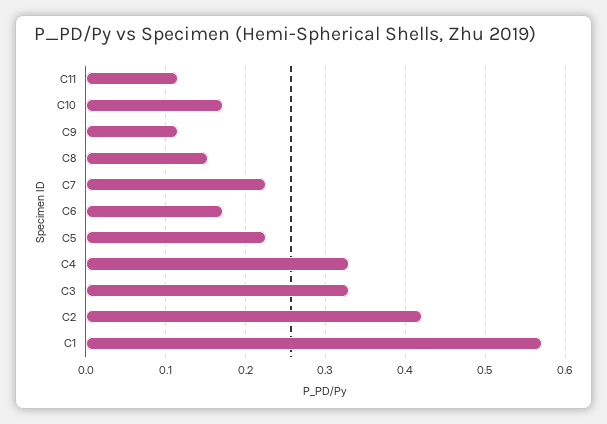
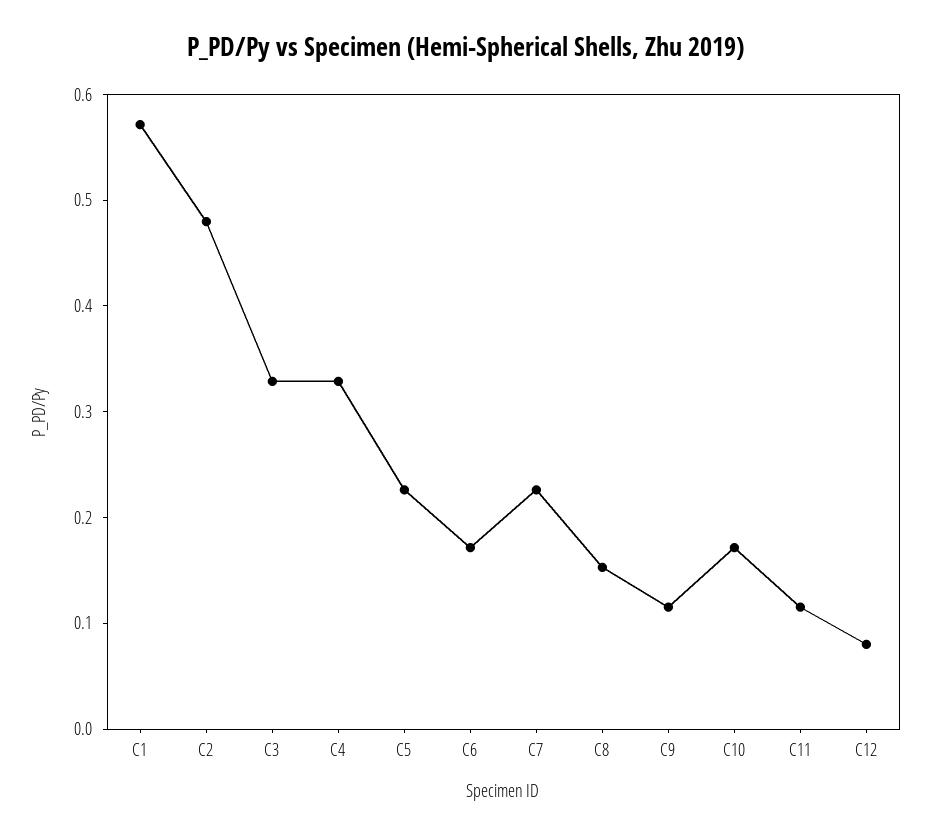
C2: 0.42 -> 0.48
C12: none -> 0.08

